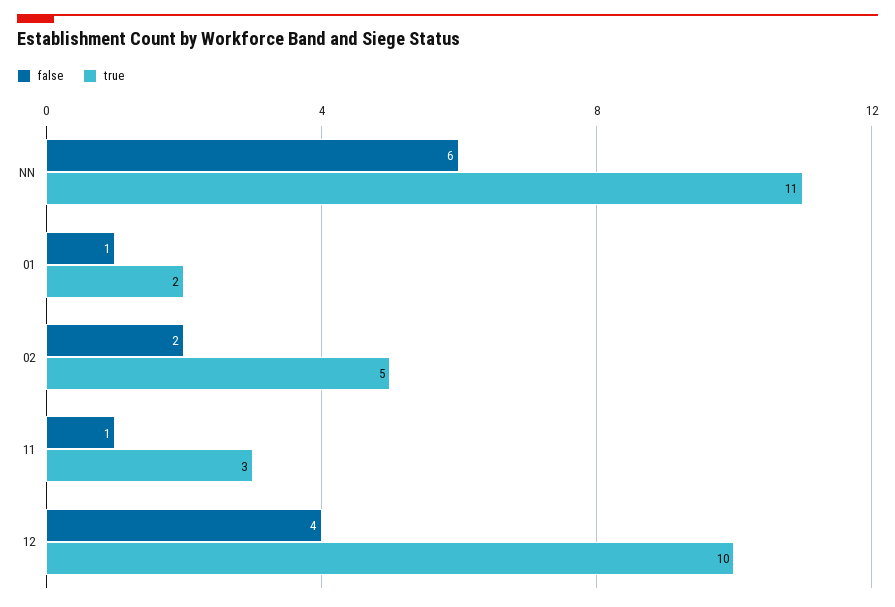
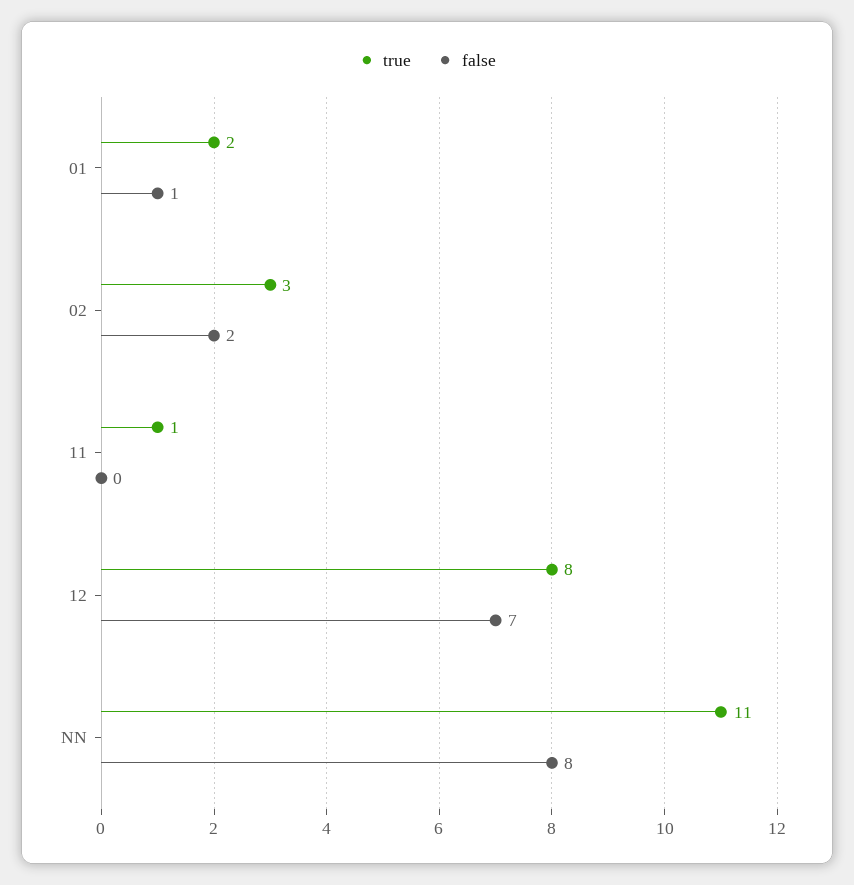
false, NN: 6 -> 8
true, 02: 5 -> 3
false, 11: 1 -> 0
true, 11: 3 -> 1
false, 12: 4 -> 7
true, 12: 10 -> 8

